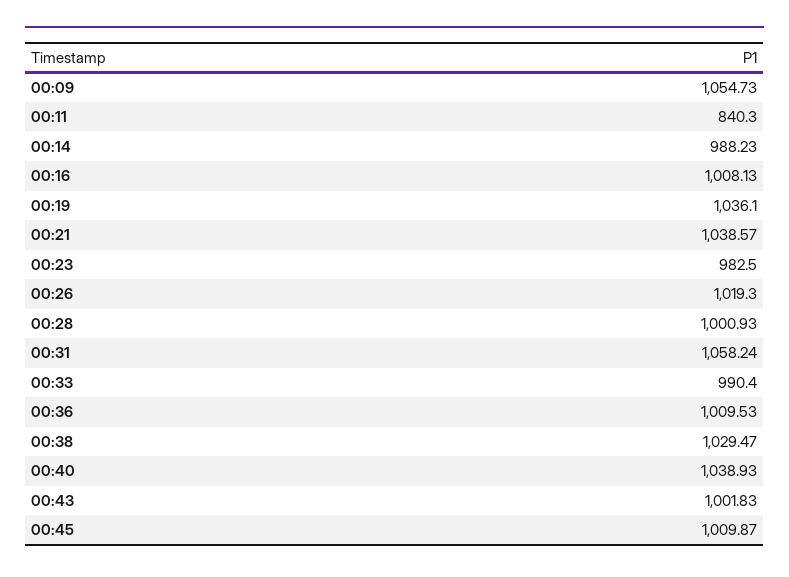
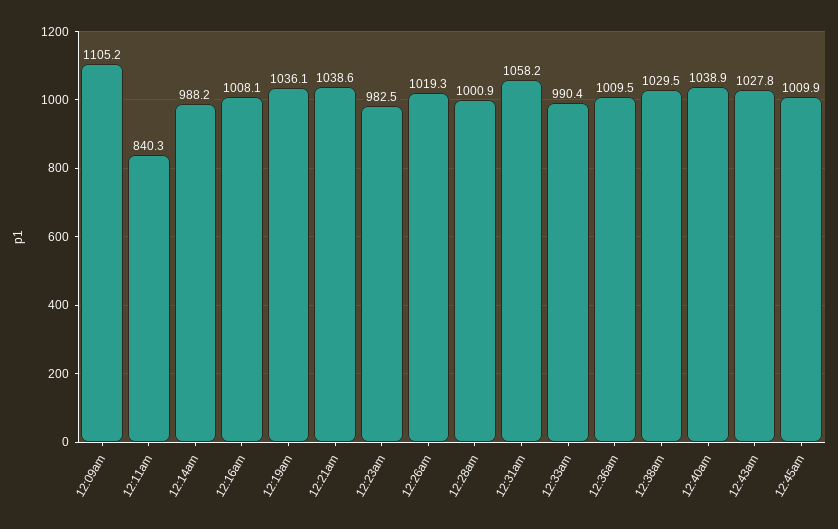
00:09: 1054.73 -> 1105.2
00:43: 1001.83 -> 1027.8

